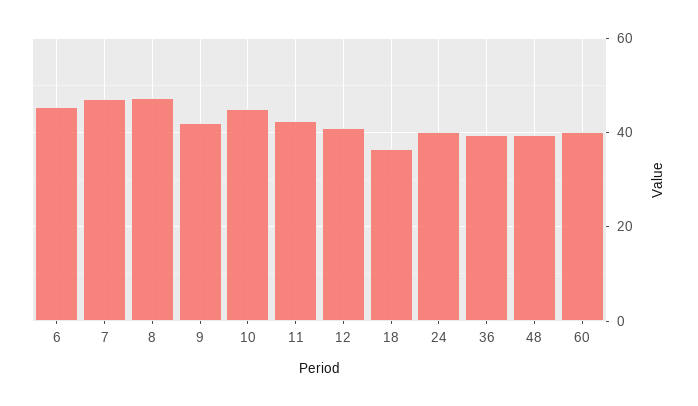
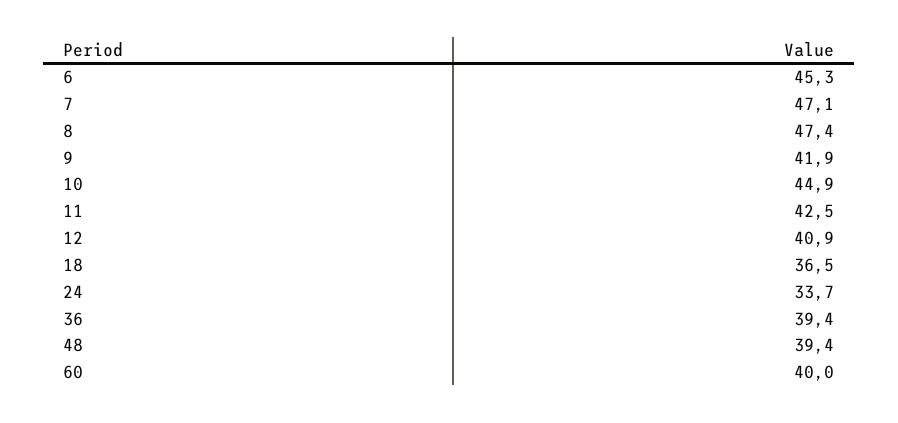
24: 40 -> 33.7

